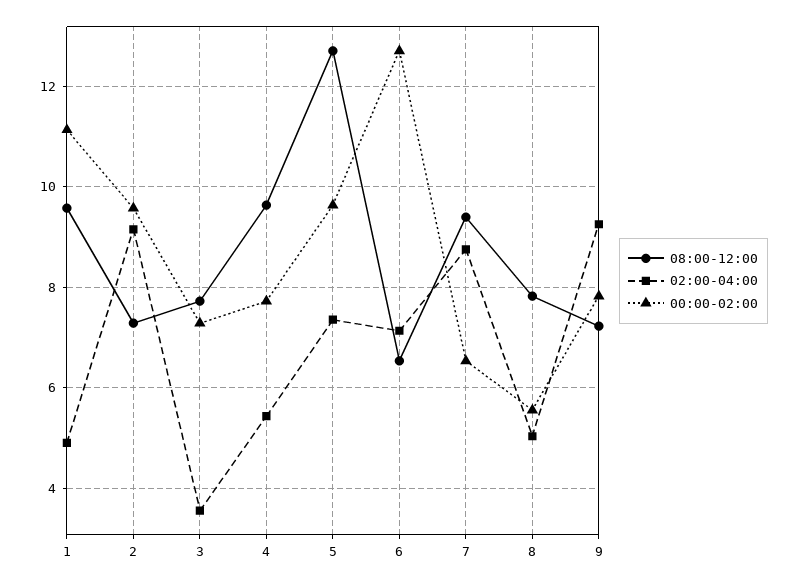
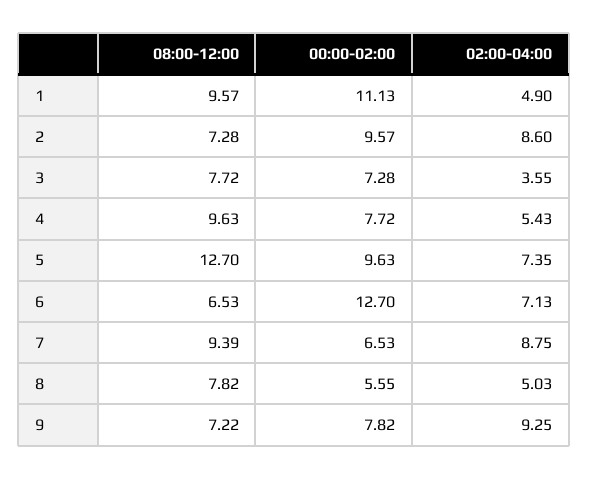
02:00-04:00, 2: 9.2 -> 8.6

